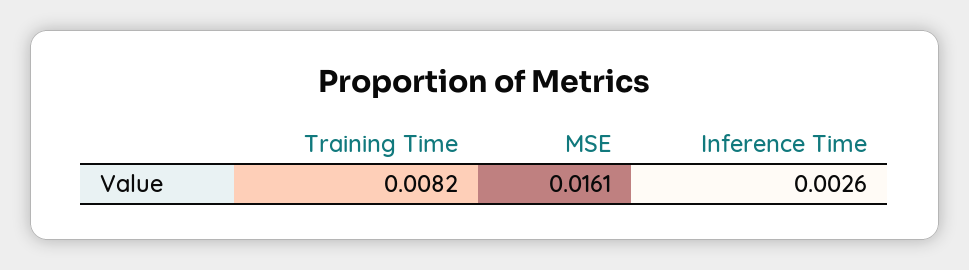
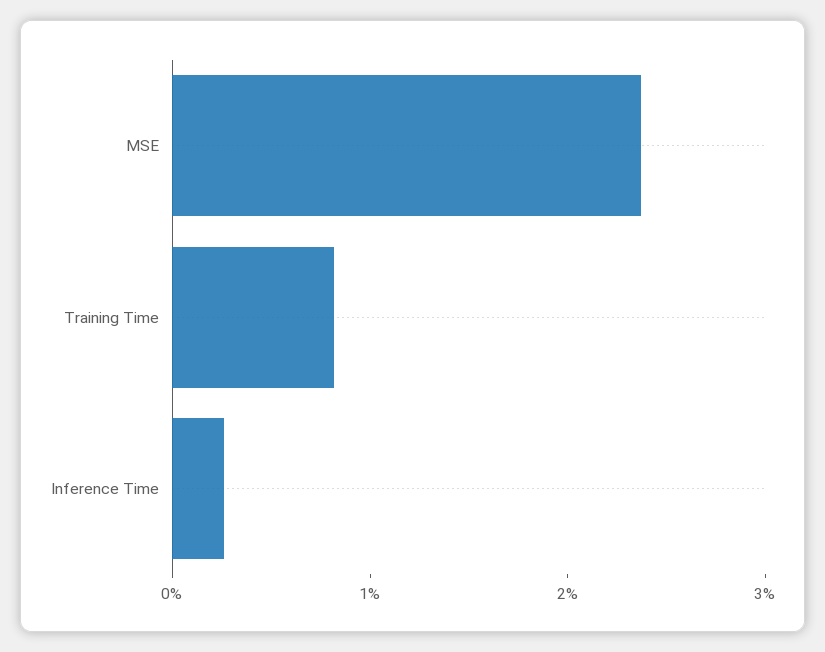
MSE: 0.0161 -> 0.024

